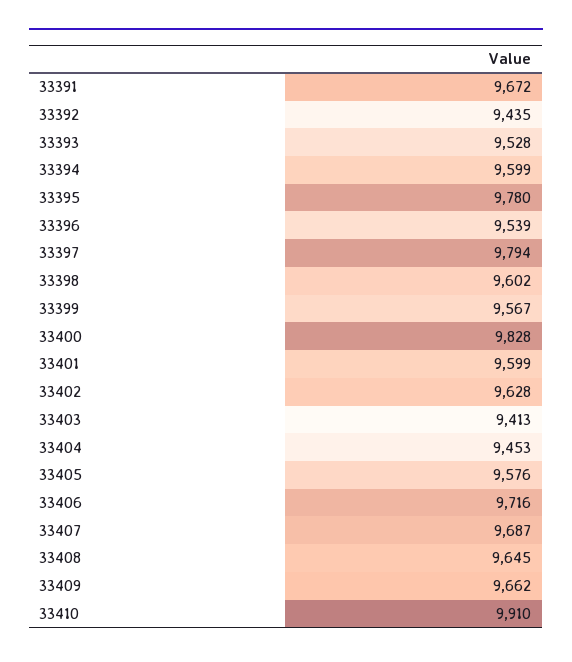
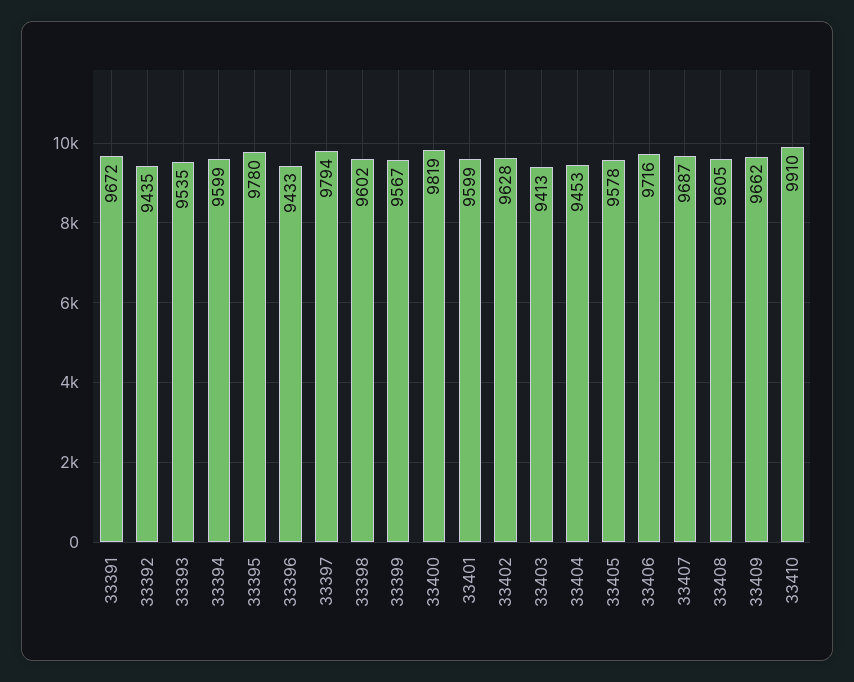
33393: 9528 -> 9535
33396: 9539 -> 9433
33400: 9828 -> 9819
33405: 9576 -> 9578
33408: 9645 -> 9605

